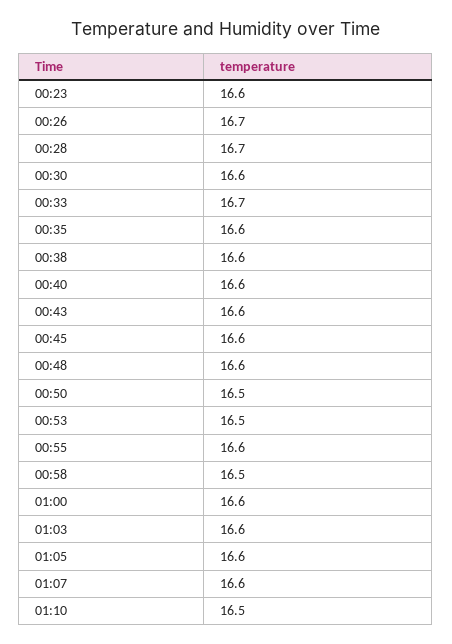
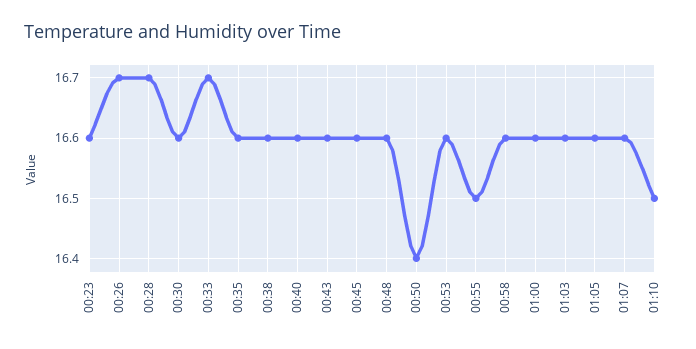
00:50: 16.5 -> 16.4
00:53: 16.5 -> 16.6
00:55: 16.6 -> 16.5
00:58: 16.5 -> 16.6

